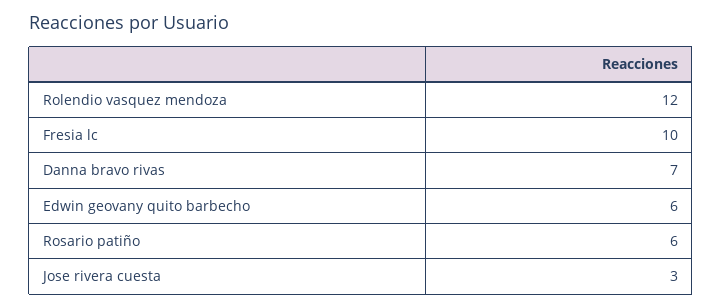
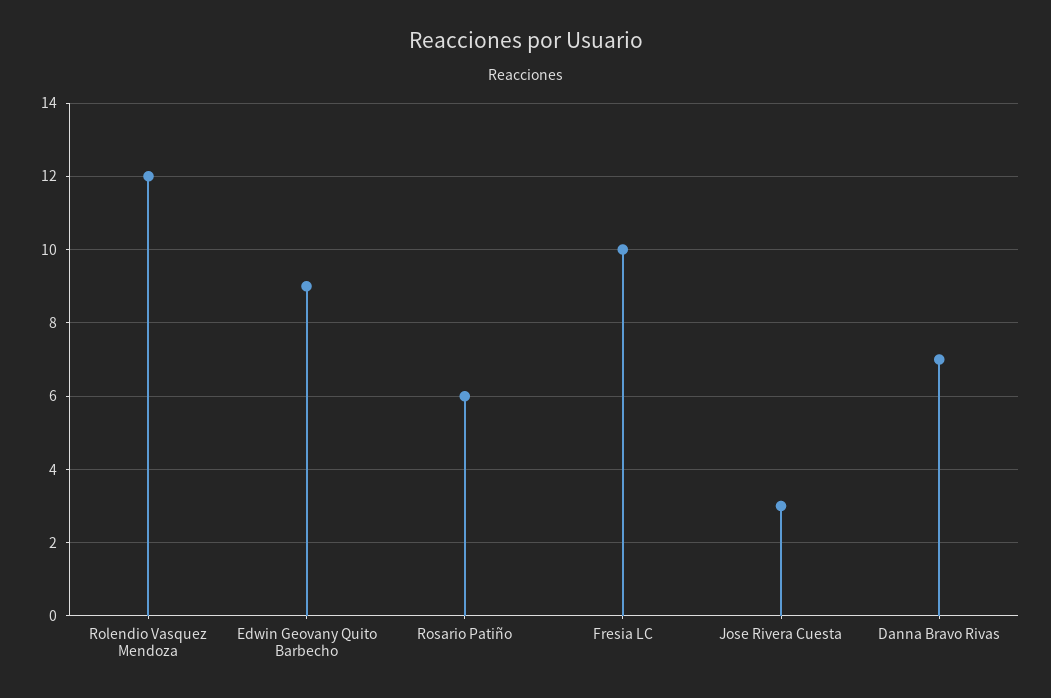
Edwin geovany quito barbecho: 6 -> 9

